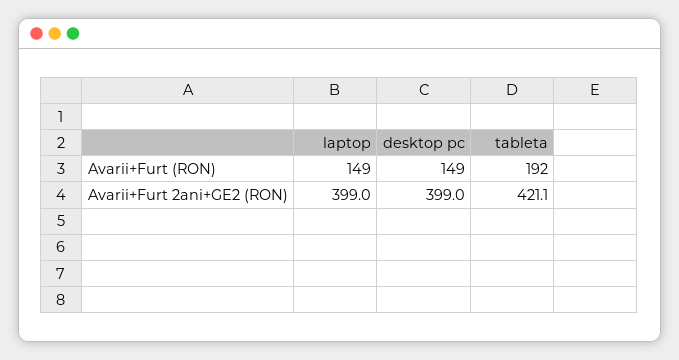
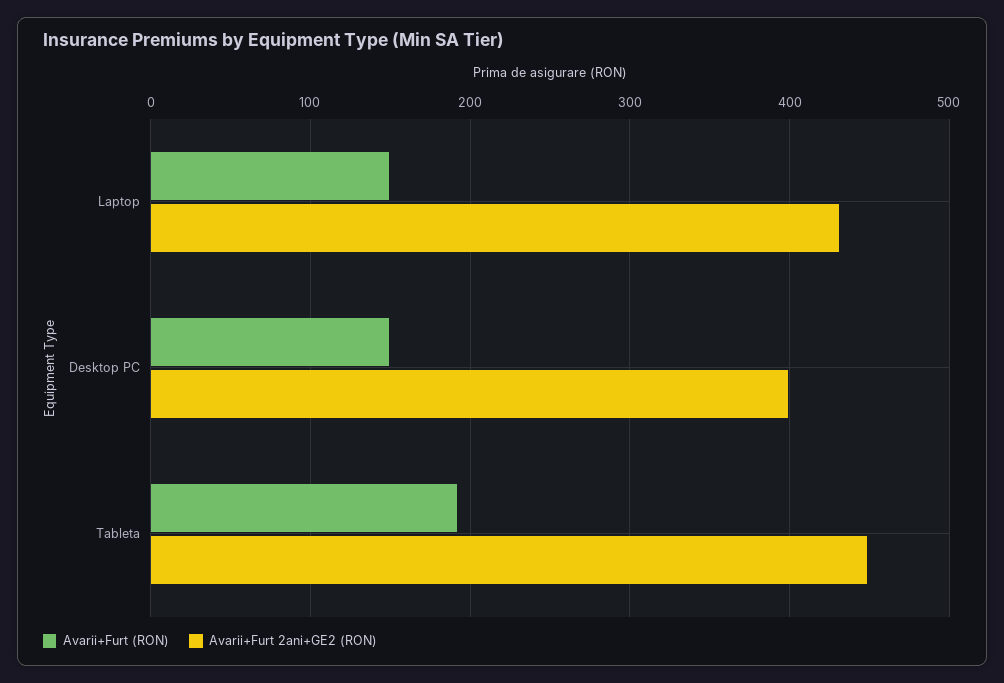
Avarii+Furt 2ani+GE2 (RON), laptop: 399 -> 430
Avarii+Furt 2ani+GE2 (RON), tableta: 421.1 -> 450

